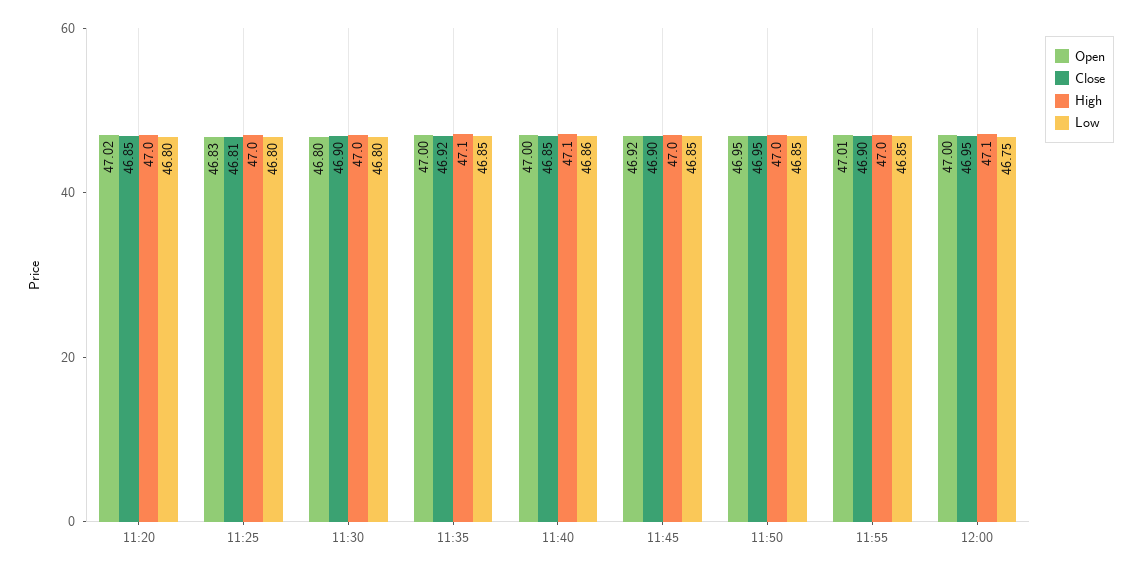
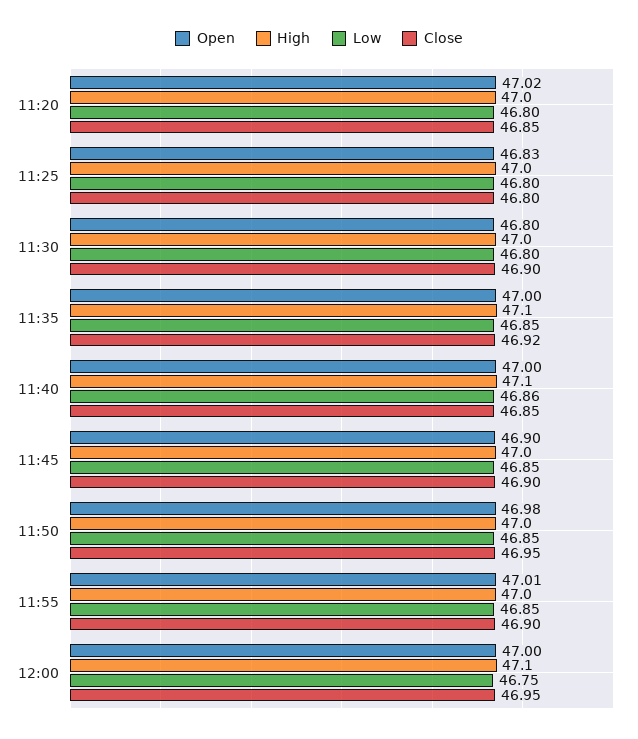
Close, 11:25: 46.81 -> 46.8
Open, 11:45: 46.92 -> 46.9
Open, 11:50: 46.95 -> 46.98

